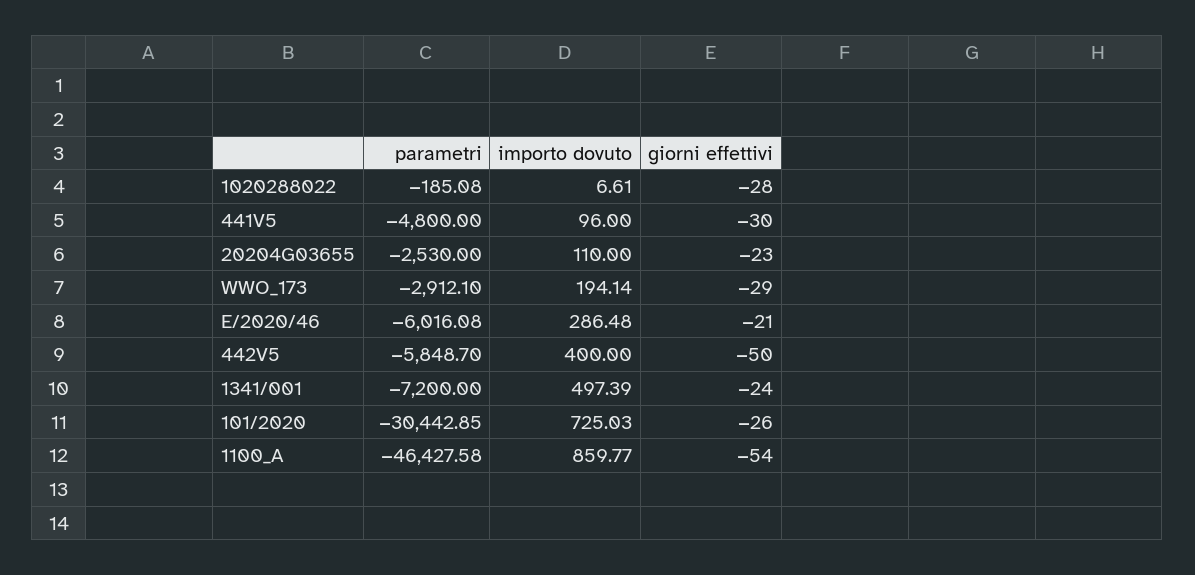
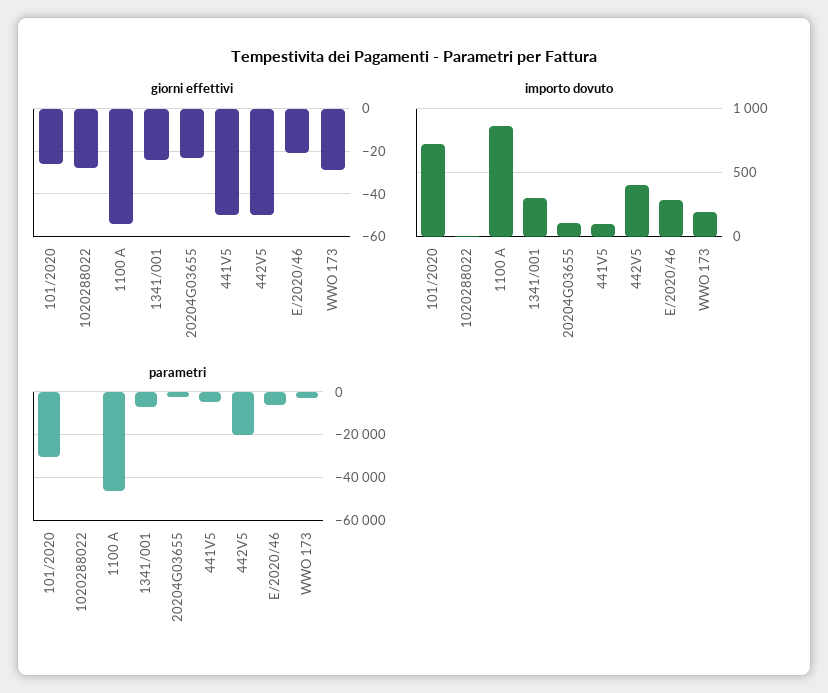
giorni effettivi, 441V5: -30 -> -50
parametri, 442V5: -5848.7 -> -20000
importo dovuto, 1341/001: 497.39 -> 300

